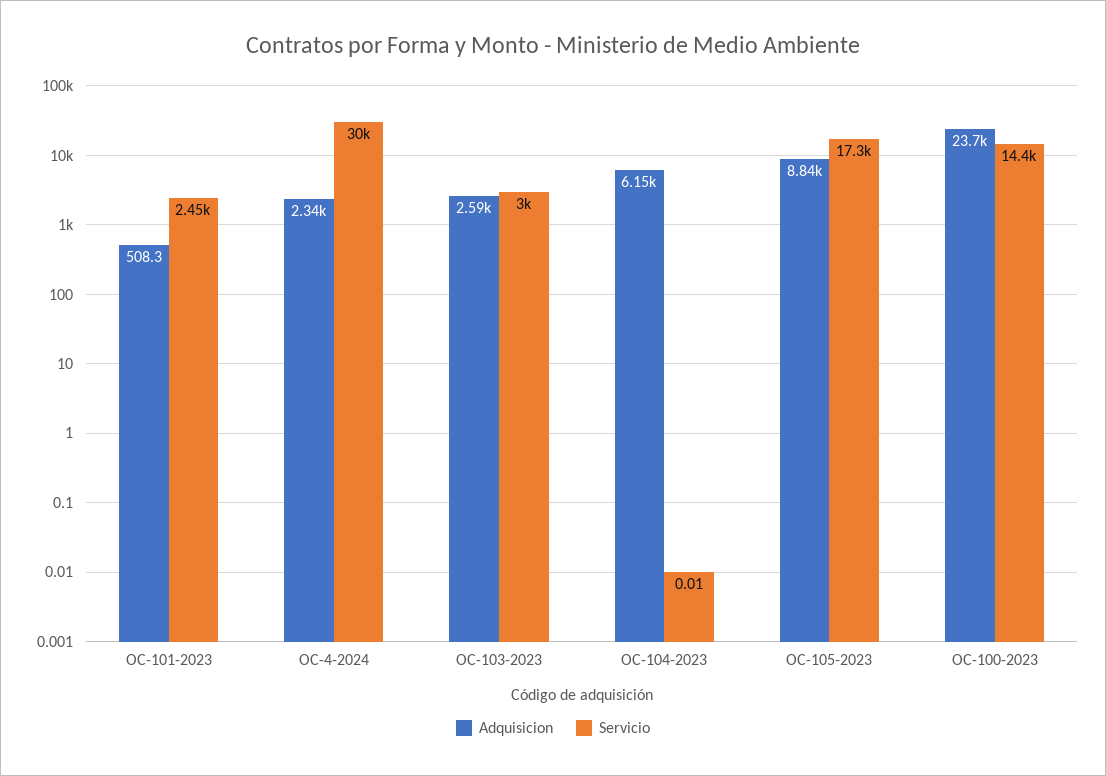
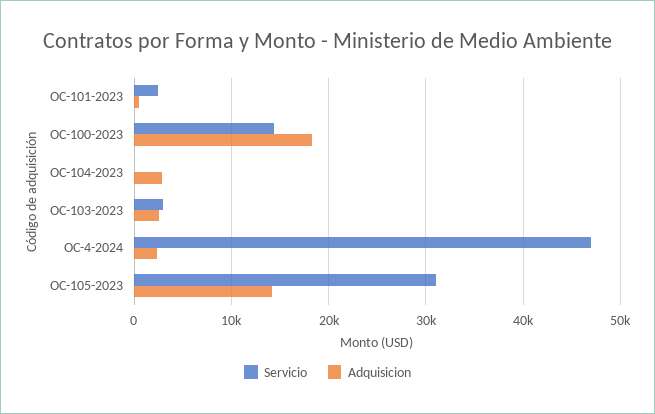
Servicio, OC-4-2024: 30000 -> 47000
Adquisicion, OC-104-2023: 6150 -> 3000
Adquisicion, OC-105-2023: 8840 -> 14000
Servicio, OC-105-2023: 17300 -> 31000
Adquisicion, OC-100-2023: 23700 -> 18000

